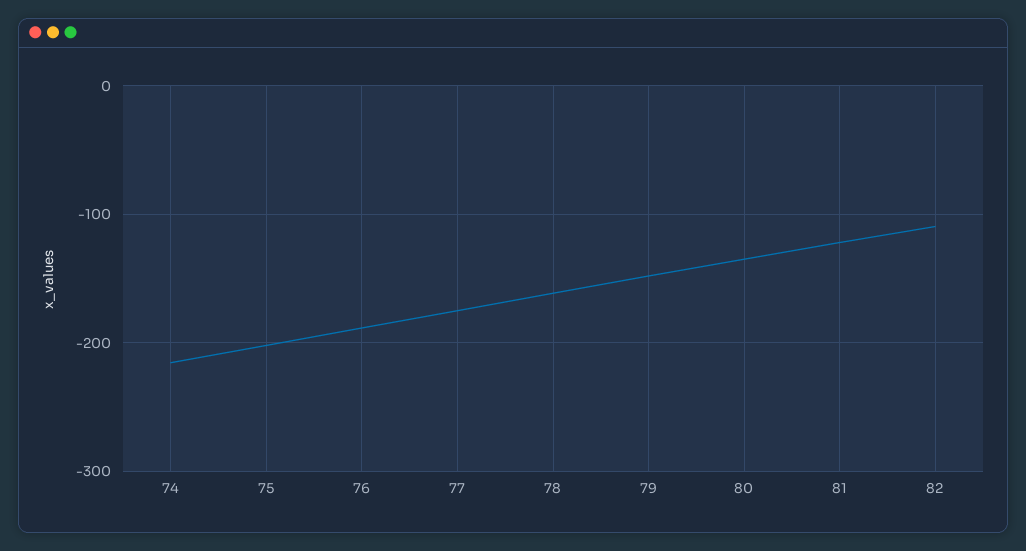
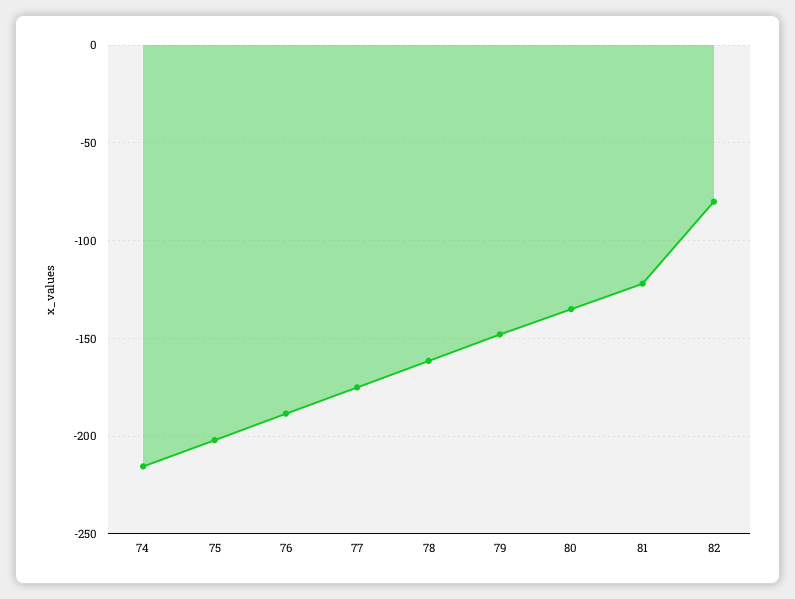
82: -110 -> -80

